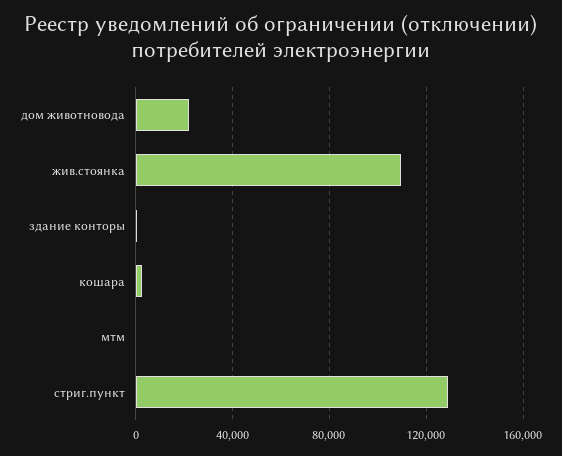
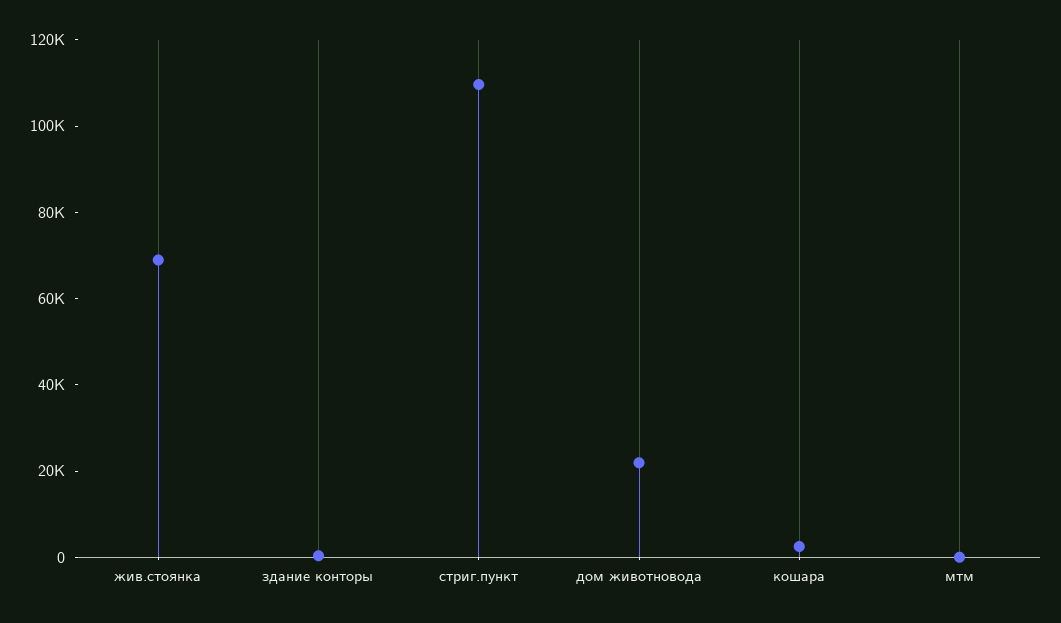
жив.стоянка: 110000 -> 70000
стриг.пункт: 130000 -> 110000

